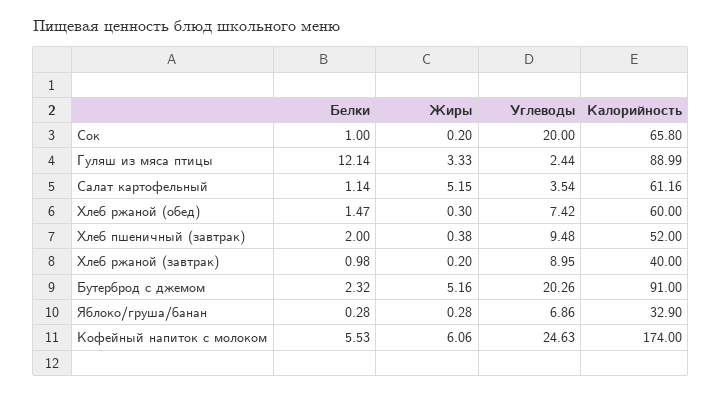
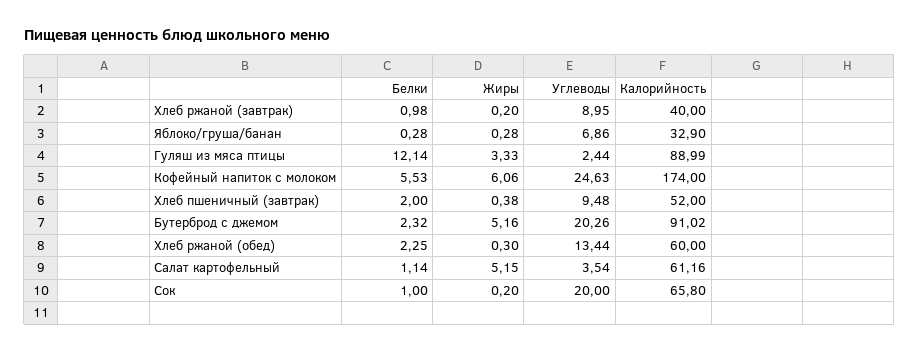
Белки, Хлеб ржаной (обед): 1.47 -> 2.25
Углеводы, Хлеб ржаной (обед): 7.42 -> 13.44
Калорийность, Бутерброд с джемом: 91 -> 91.02

